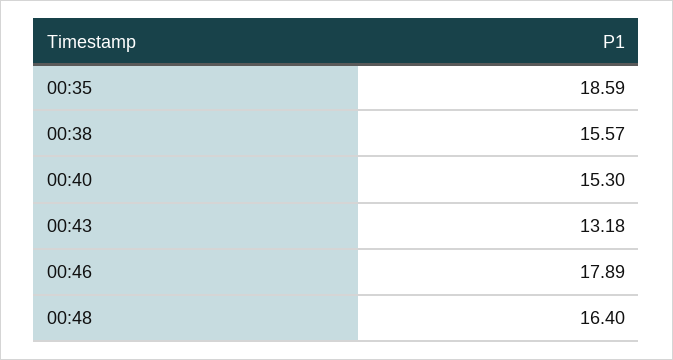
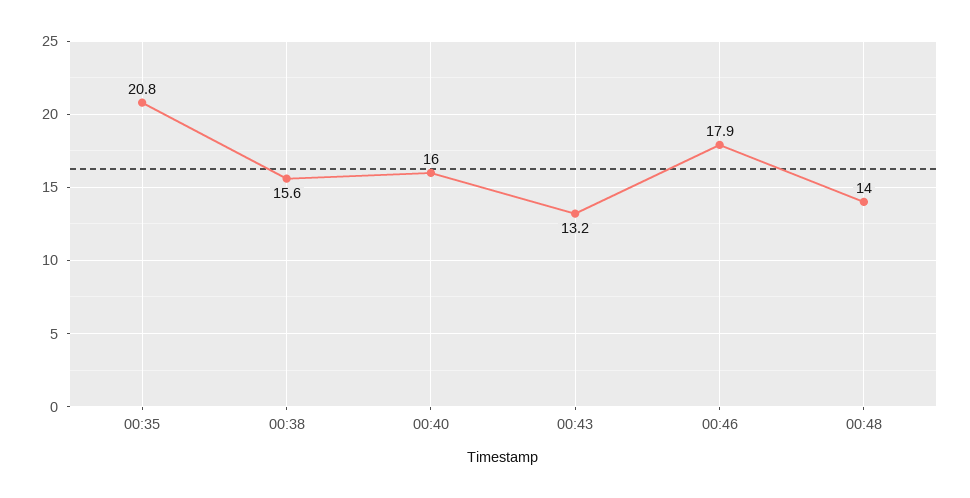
00:35: 18.59 -> 20.8
00:40: 15.3 -> 16
00:48: 16.4 -> 14

